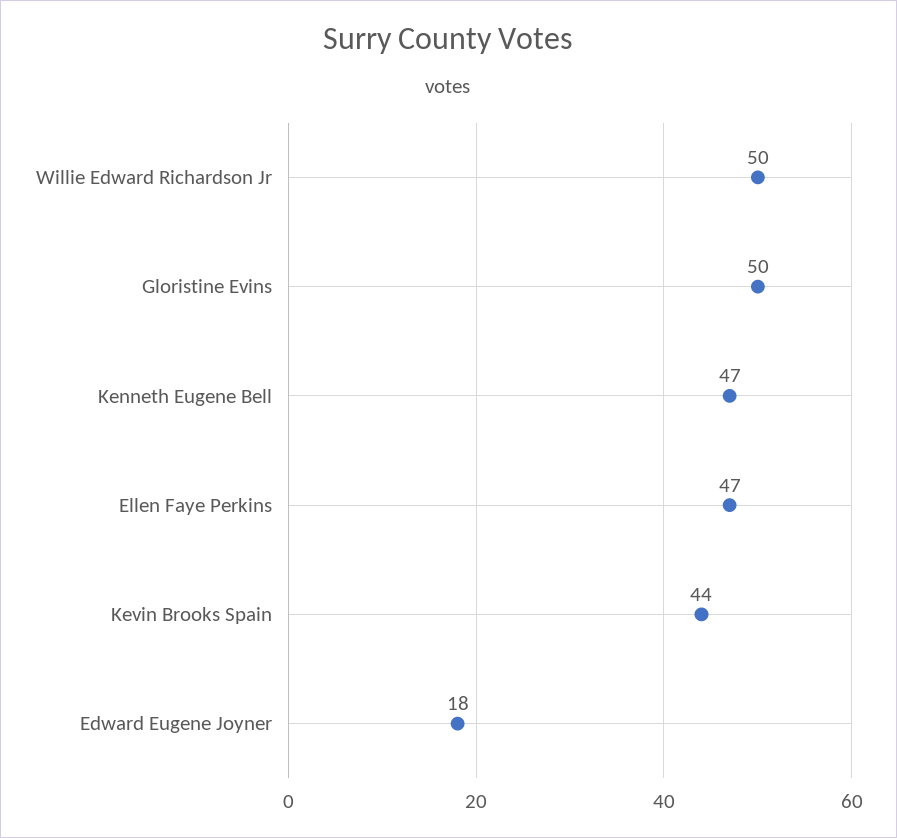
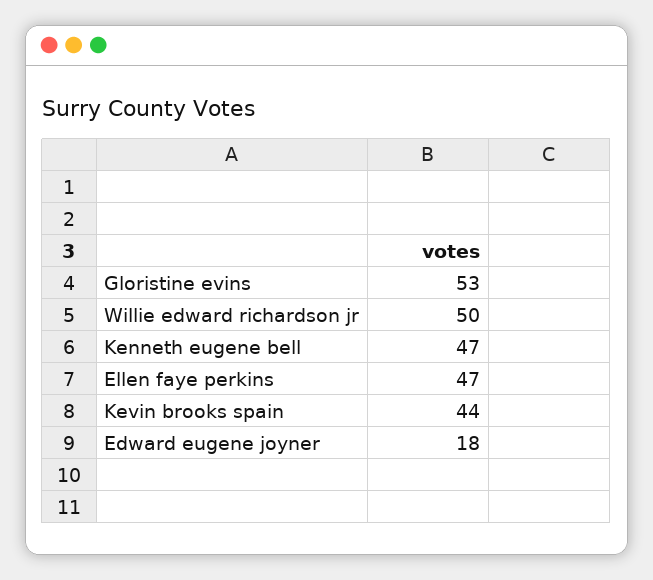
Gloristine Evins: 50 -> 53

